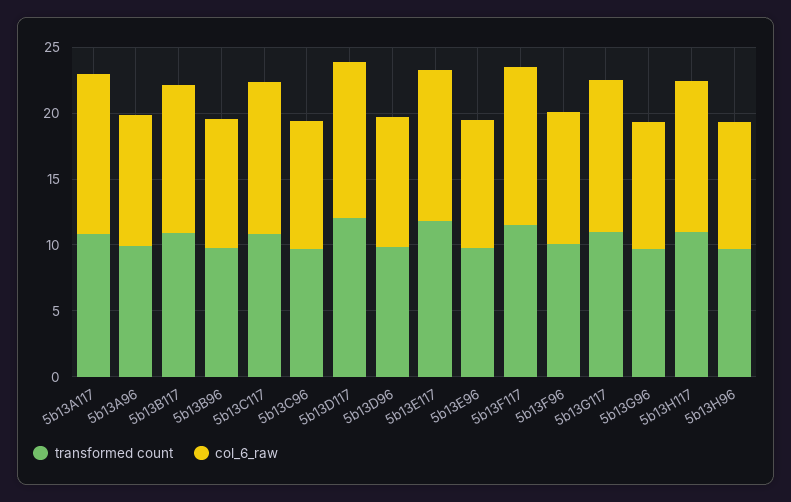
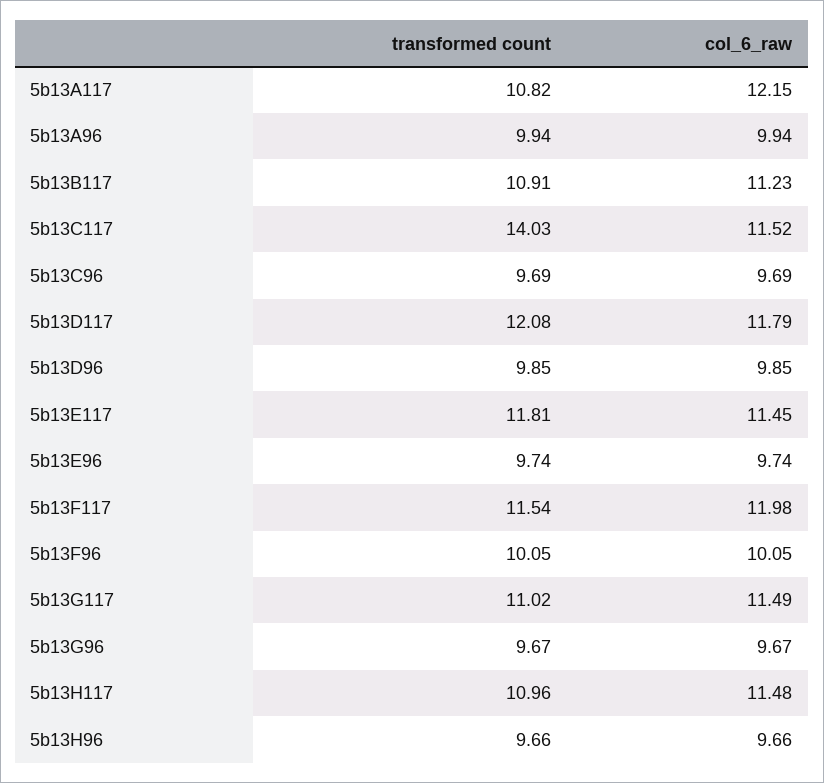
transformed count, 5b13B96: 10 -> none
col_6_raw, 5b13B96: 10 -> none
transformed count, 5b13C117: 11 -> 14.03

